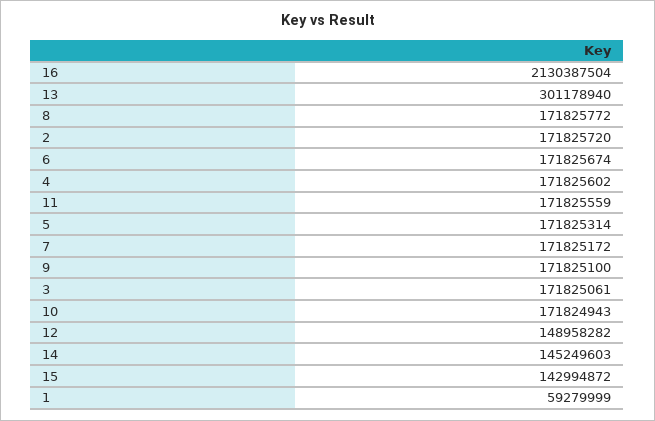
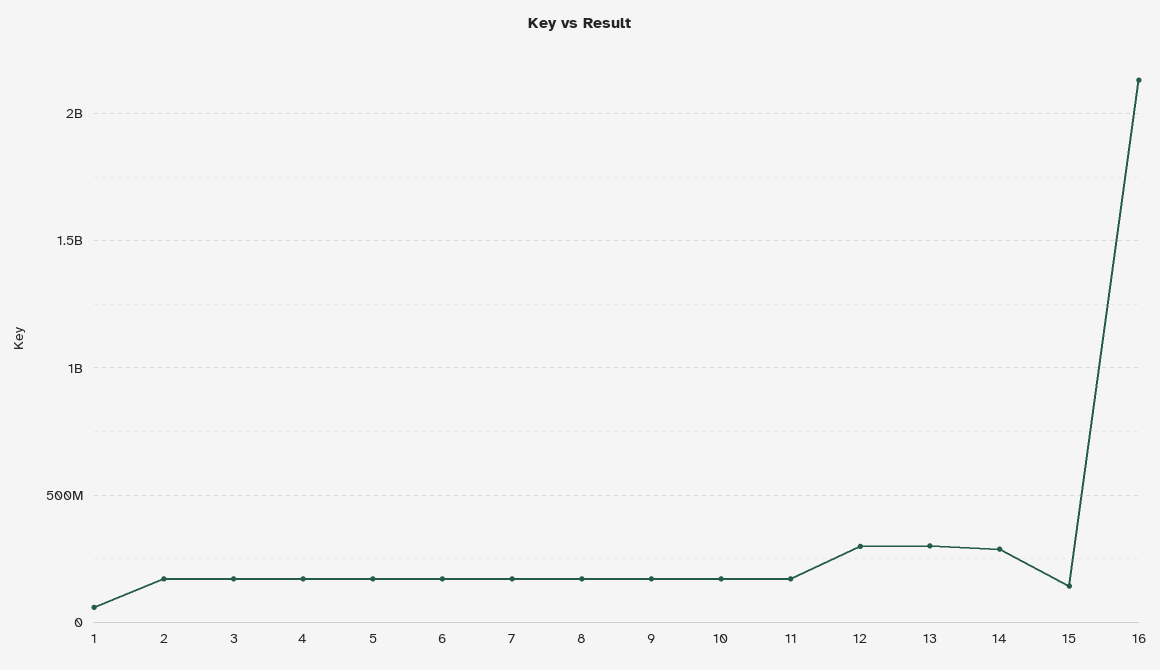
12: 148958282 -> 300000000
14: 145249603 -> 300000000

